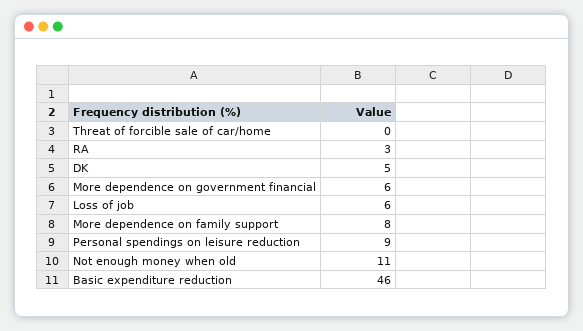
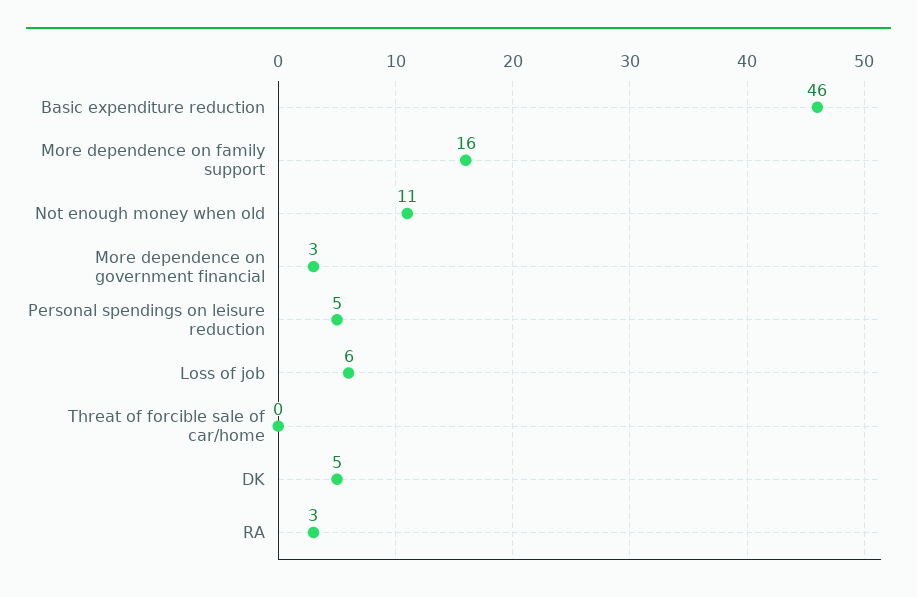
More dependence on government financial: 6 -> 3
More dependence on family support: 8 -> 16
Personal spendings on leisure reduction: 9 -> 5

